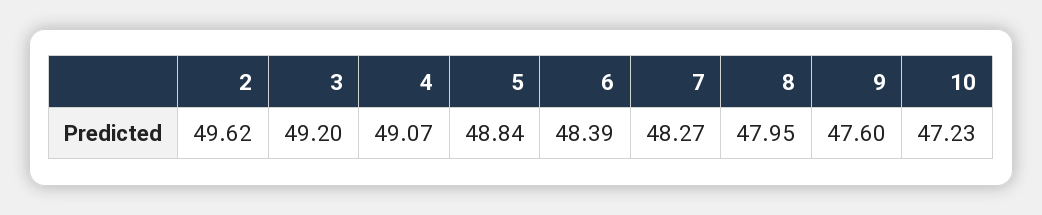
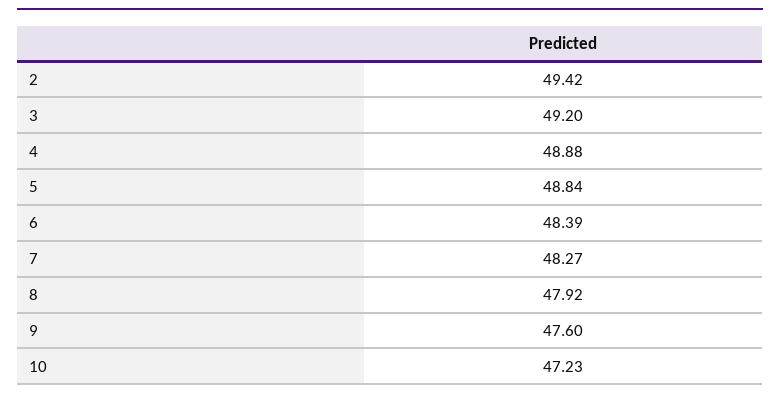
2: 49.62 -> 49.42
4: 49.07 -> 48.88
8: 47.95 -> 47.92

